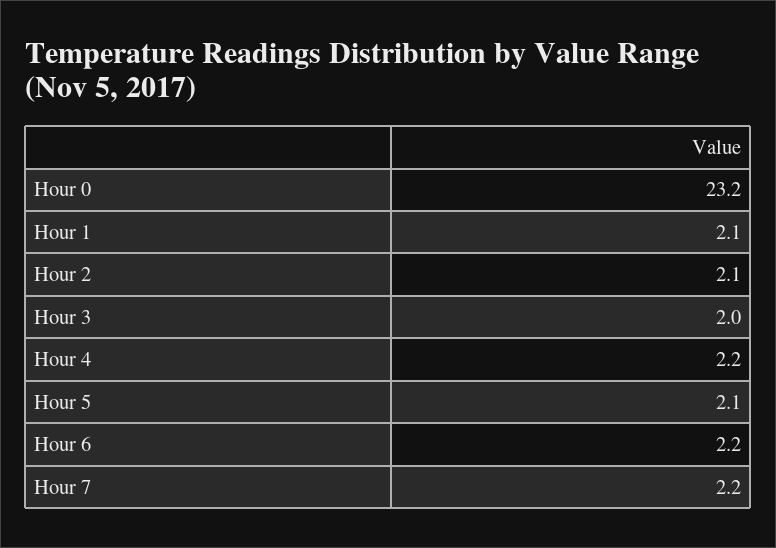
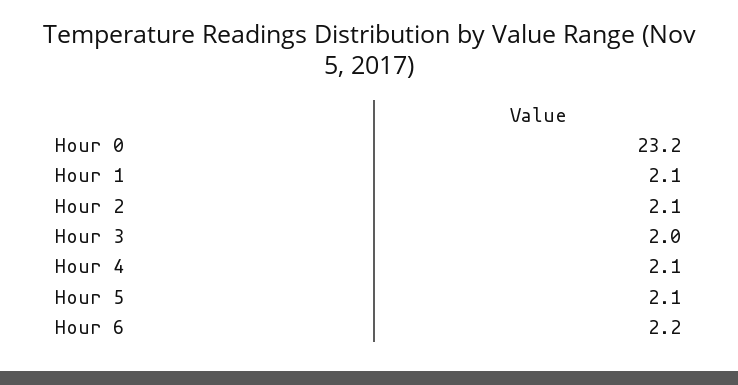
Hour 4: 2.2 -> 2.1
Hour 7: 2.2 -> none

